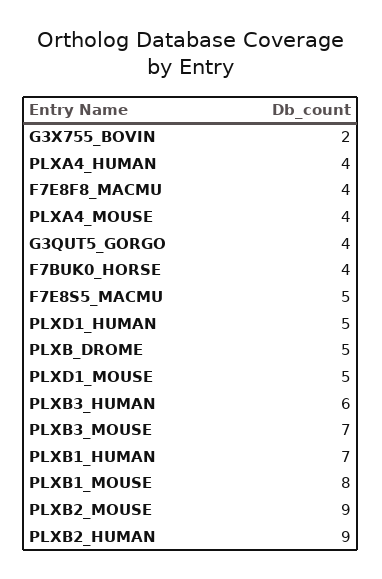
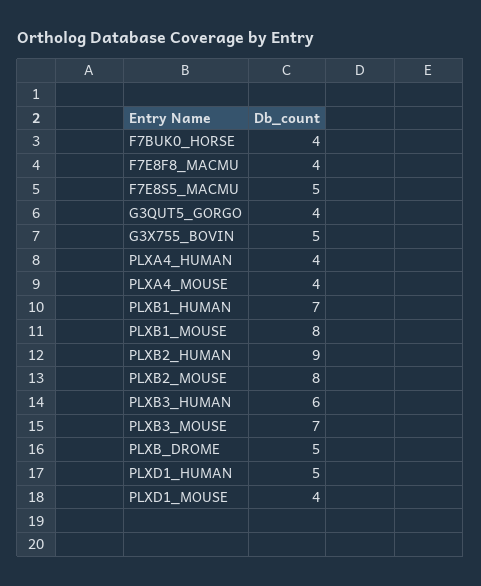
G3X755_BOVIN: 2 -> 5
PLXD1_MOUSE: 5 -> 4
PLXB2_MOUSE: 9 -> 8

